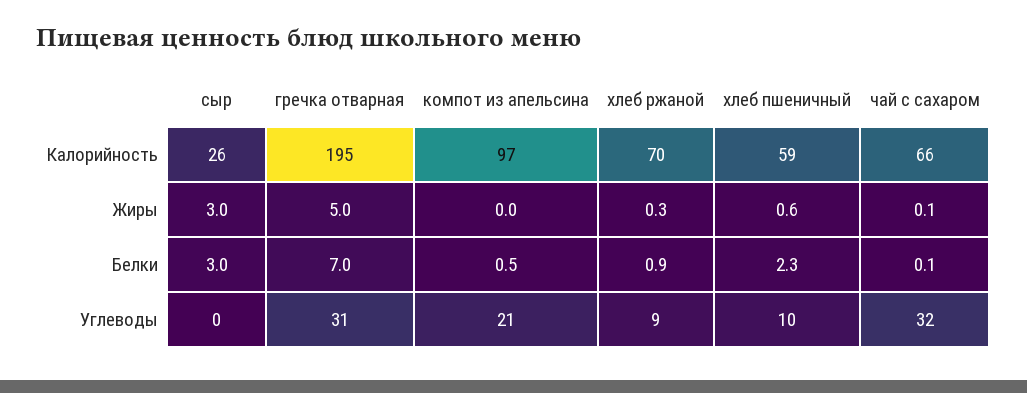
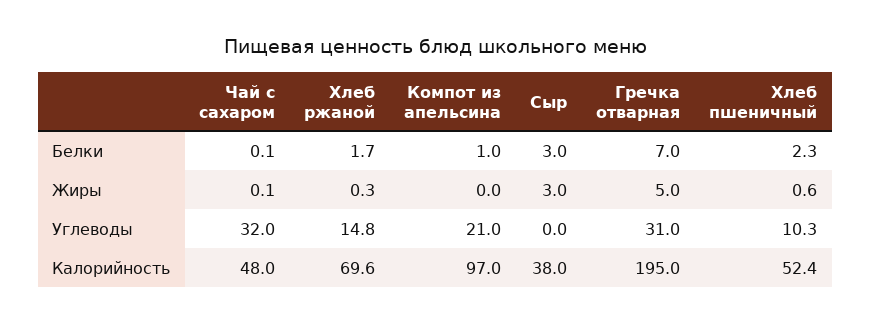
сыр, Калорийность: 26 -> 38
хлеб пшеничный, Калорийность: 59 -> 52.4
чай с сахаром, Калорийность: 66 -> 48
компот из апельсина, Белки: 0.5 -> 1
хлеб ржаной, Белки: 0.9 -> 1.7
хлеб ржаной, Углеводы: 9 -> 14.8

